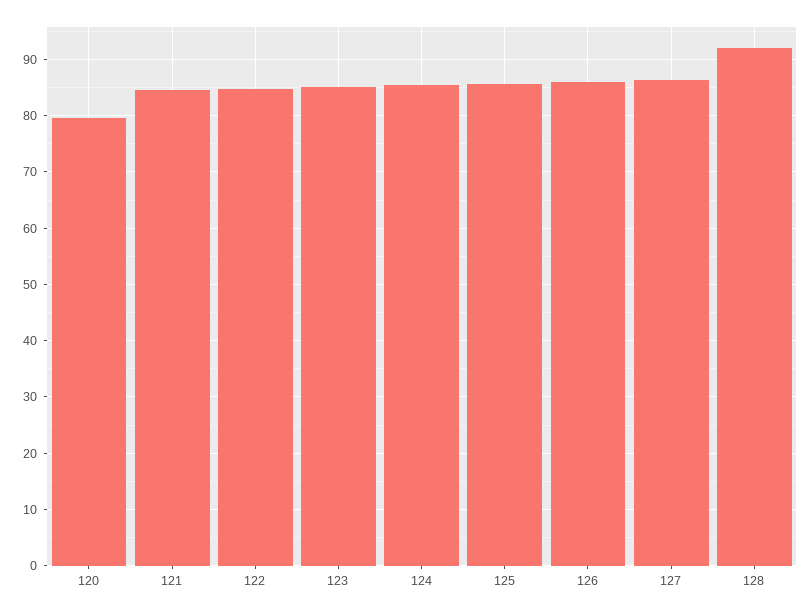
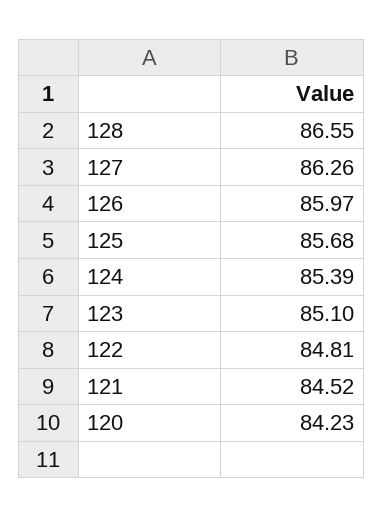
120: 80 -> 84.23
128: 92 -> 86.55

